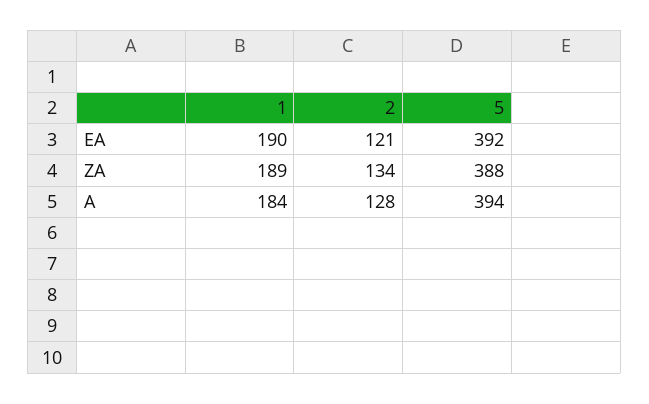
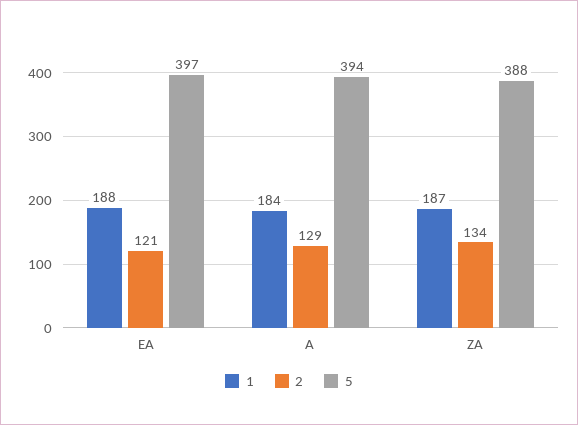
1, EA: 190 -> 188
5, EA: 392 -> 397
1, ZA: 189 -> 187
2, A: 128 -> 129

